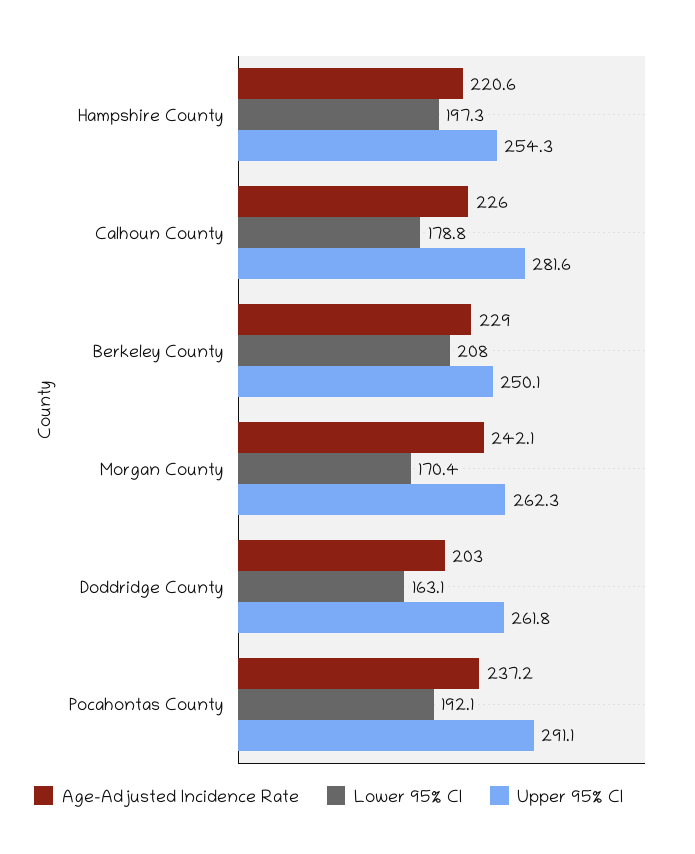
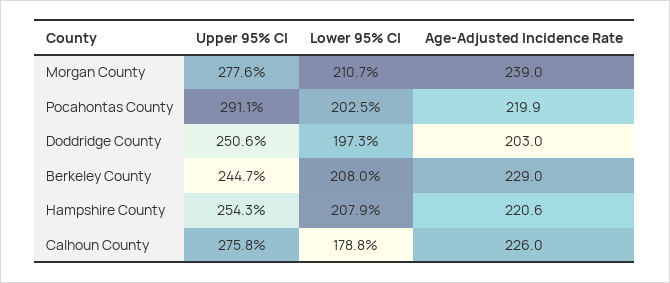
Lower 95% CI, Hampshire County: 197.3 -> 207.9
Upper 95% CI, Calhoun County: 281.6 -> 275.8
Upper 95% CI, Berkeley County: 250.1 -> 244.7
Age-Adjusted Incidence Rate, Morgan County: 242.1 -> 239
Lower 95% CI, Morgan County: 170.4 -> 210.7
Upper 95% CI, Morgan County: 262.3 -> 277.6
Lower 95% CI, Doddridge County: 163.1 -> 197.3
Upper 95% CI, Doddridge County: 261.8 -> 250.6
Age-Adjusted Incidence Rate, Pocahontas County: 237.2 -> 219.9
Lower 95% CI, Pocahontas County: 192.1 -> 202.5

